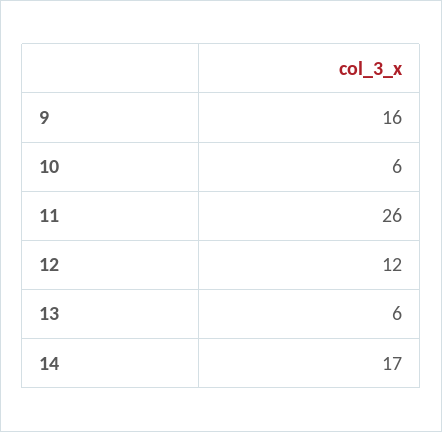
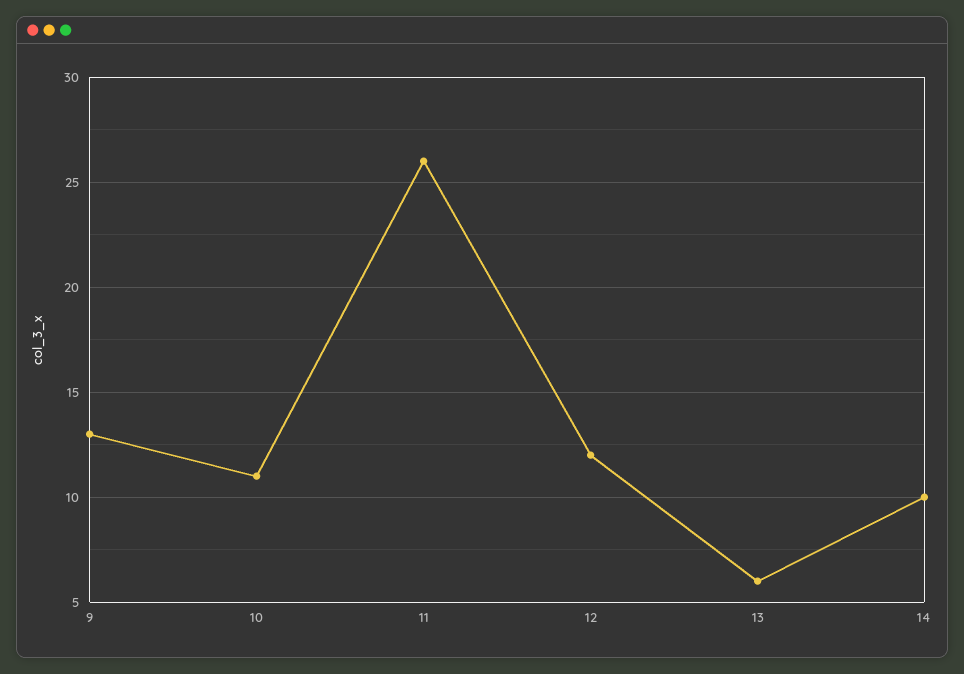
9: 16 -> 13
10: 6 -> 11
14: 17 -> 10

